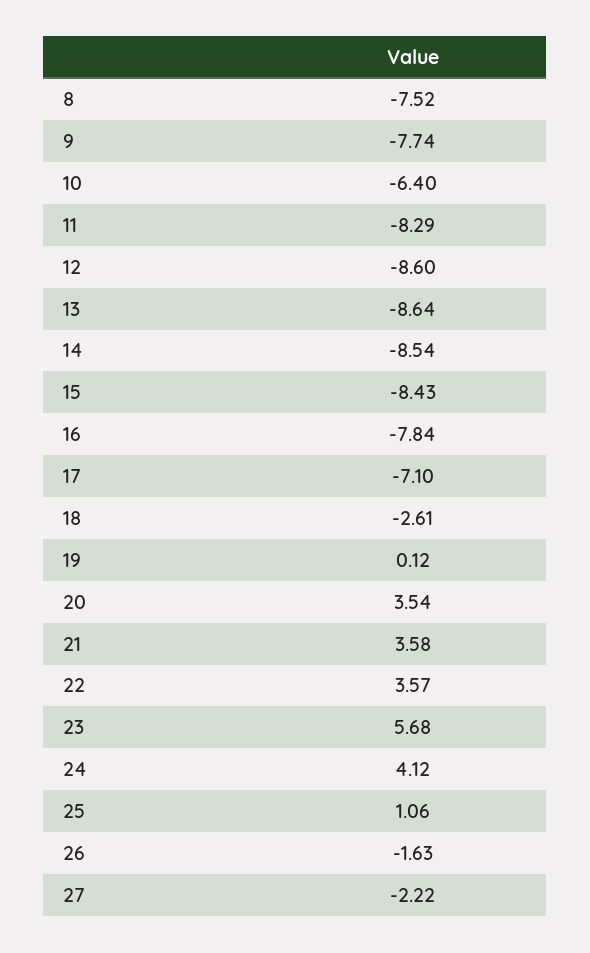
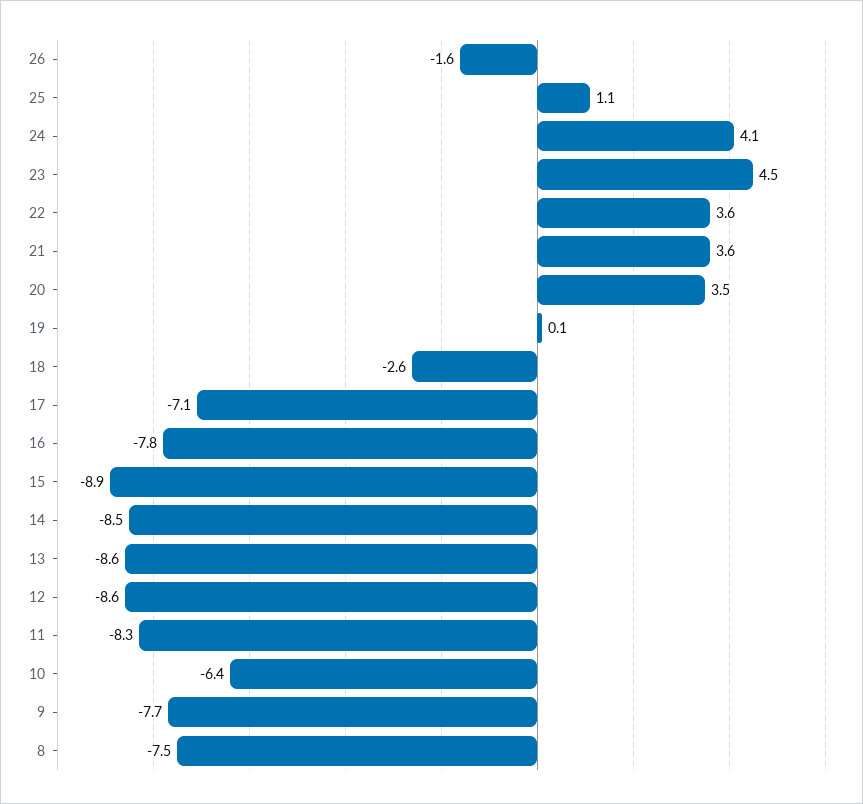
15: -8.43 -> -8.9
23: 5.68 -> 4.5
27: -2.22 -> none

